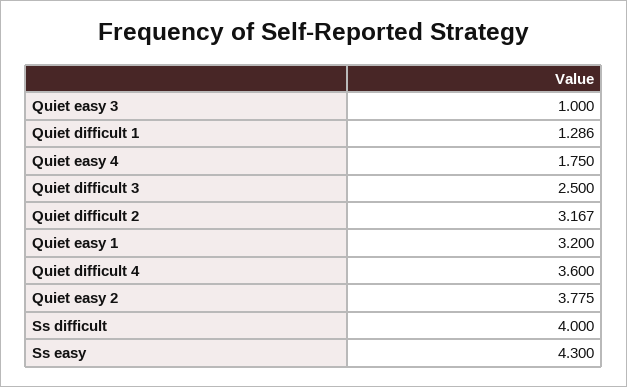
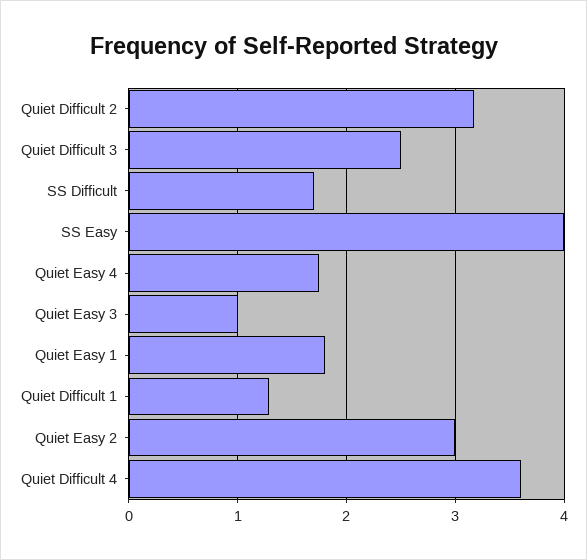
Quiet easy 1: 3.2 -> 1.8
Quiet easy 2: 3.775 -> 3
Ss difficult: 4 -> 1.7
Ss easy: 4.3 -> 4

